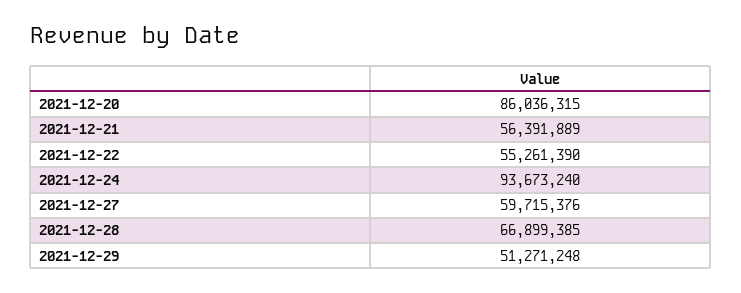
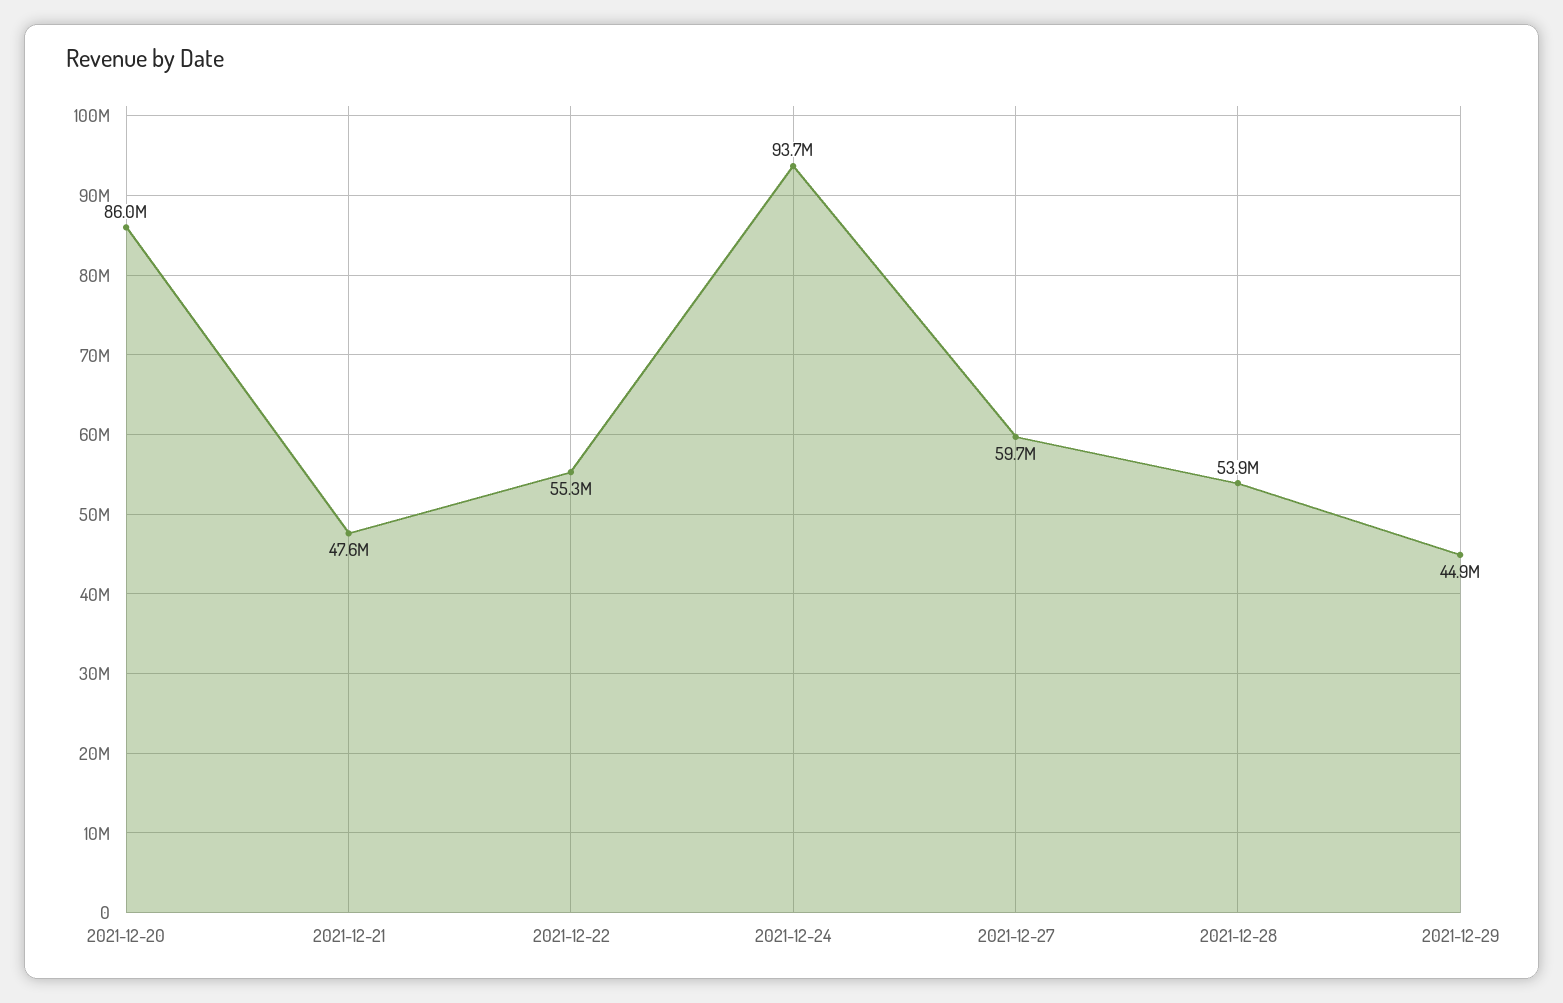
2021-12-21: 56391889 -> 47600000
2021-12-28: 66899385 -> 53900000
2021-12-29: 51271248 -> 44900000

